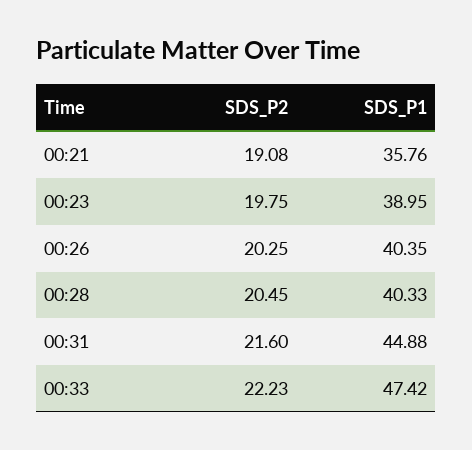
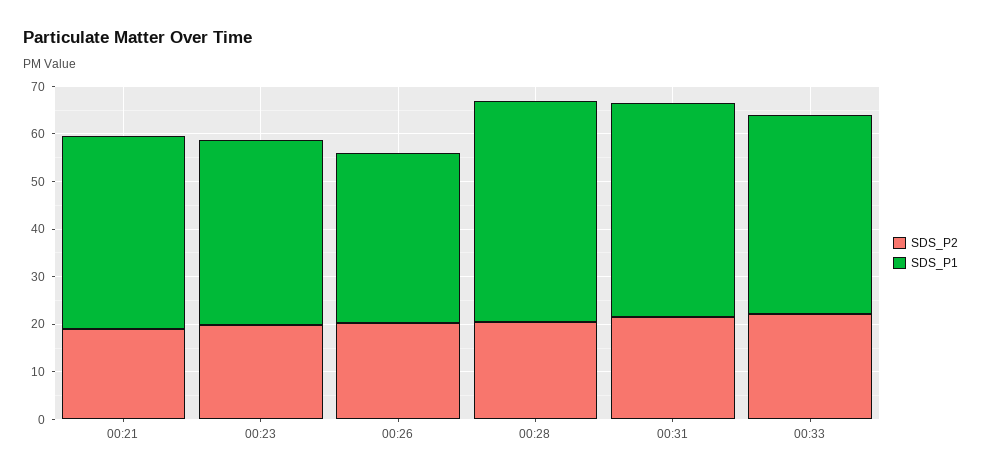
SDS_P1, 00:21: 35.76 -> 40
SDS_P1, 00:26: 40.35 -> 36
SDS_P1, 00:28: 40.33 -> 46
SDS_P1, 00:33: 47.42 -> 42

